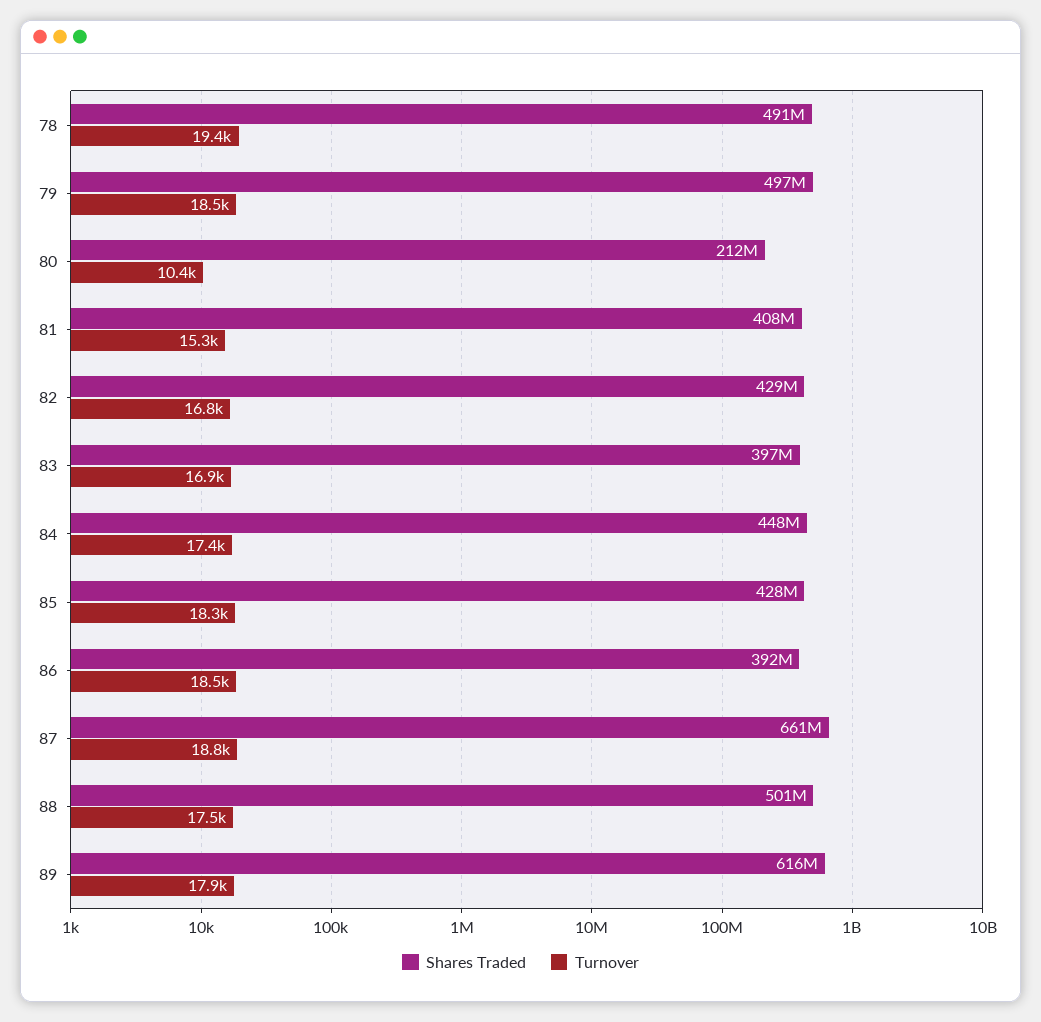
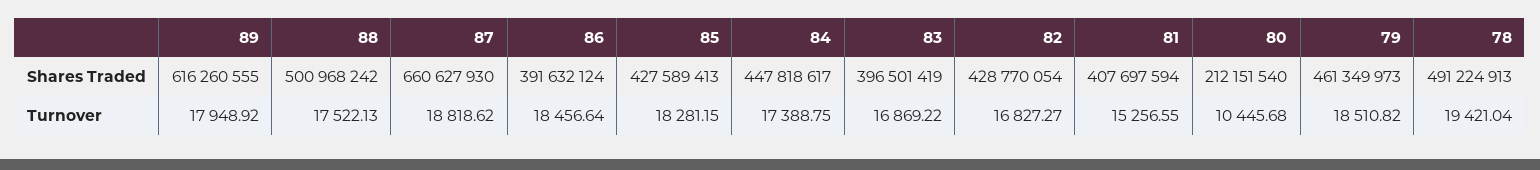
Shares Traded, 79: 497000000 -> 461349973

